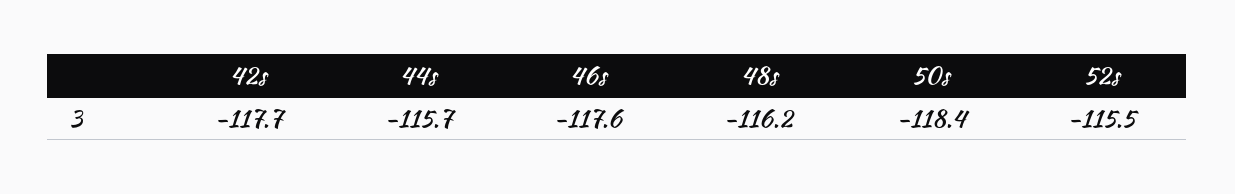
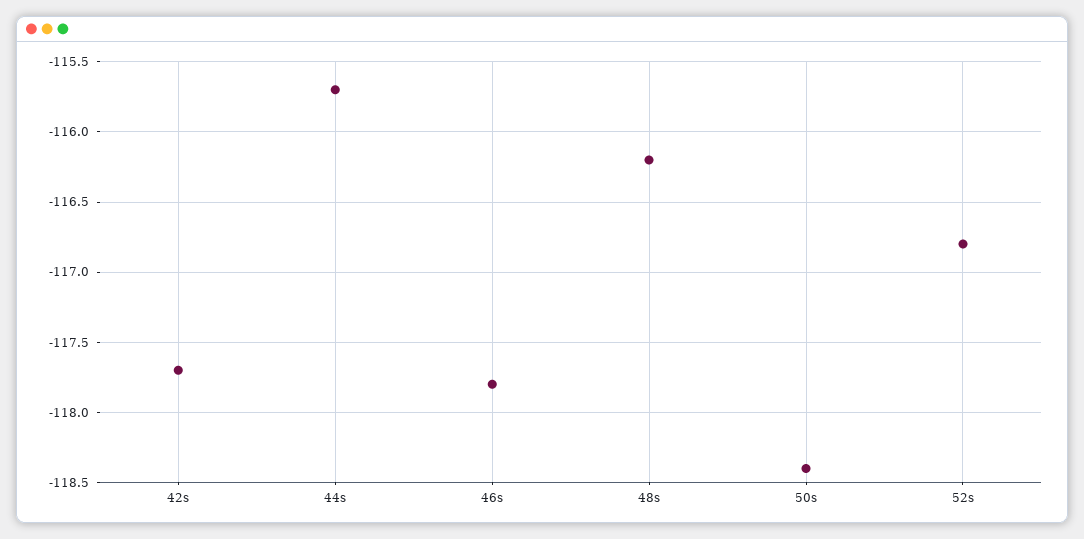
46s: -117.6 -> -117.8
52s: -115.5 -> -116.8

